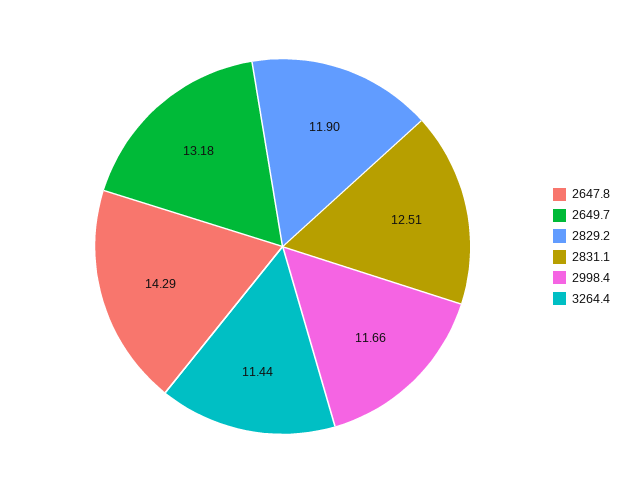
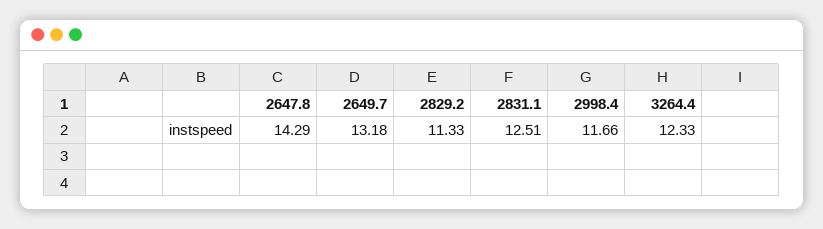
2829.2: 11.9 -> 11.33
3264.4: 11.44 -> 12.33

